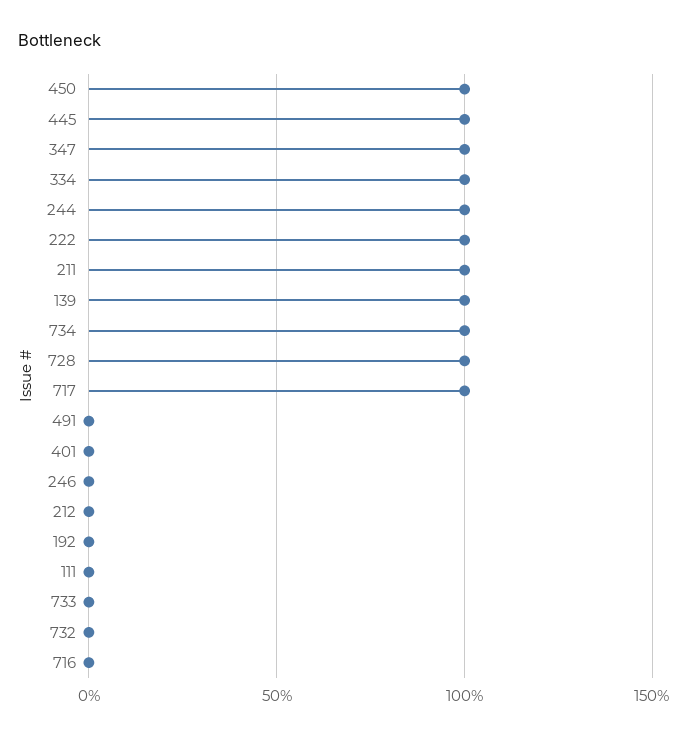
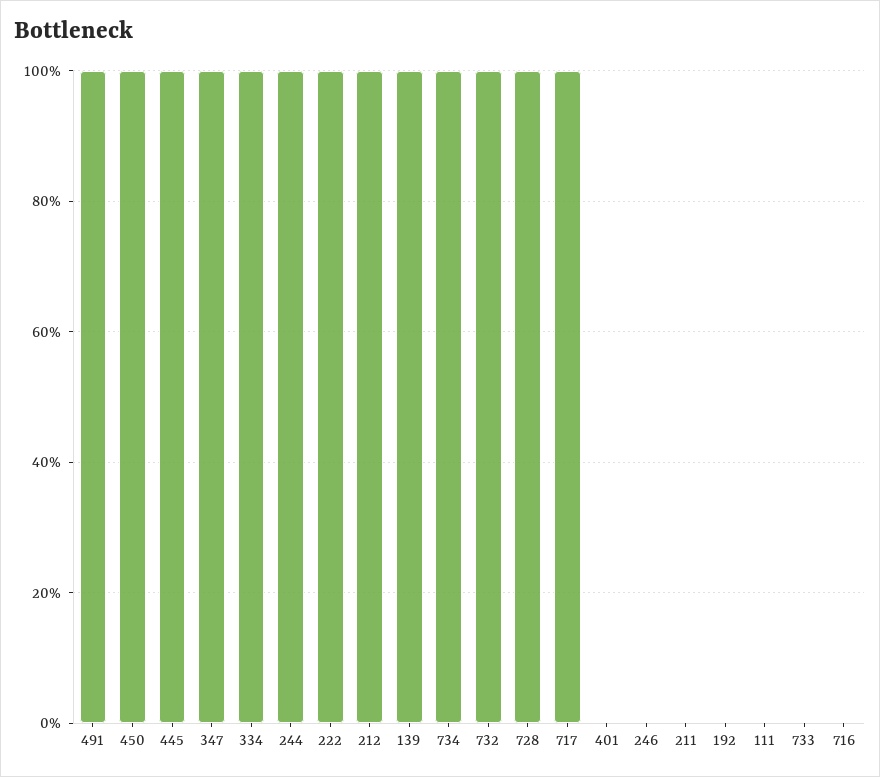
211: 100 -> 0
491: 0 -> 100
212: 0 -> 100
732: 0 -> 100

